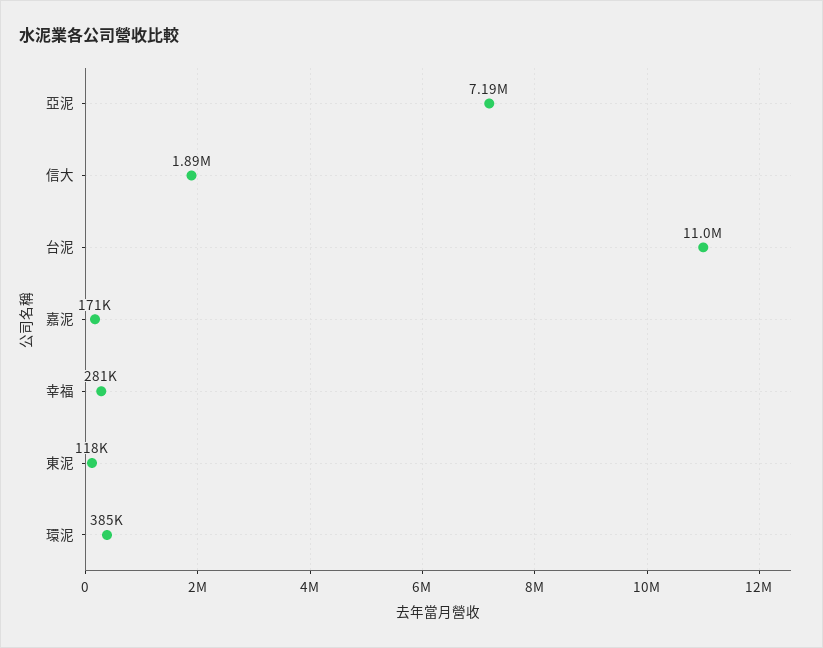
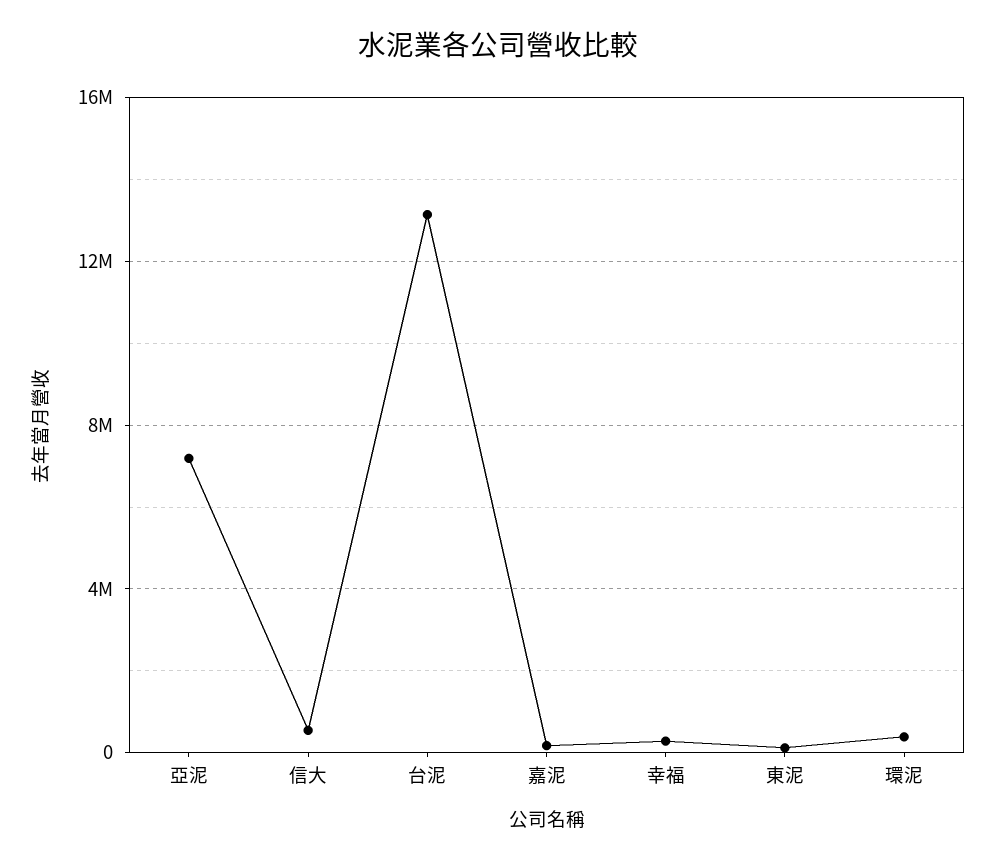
信大: 1890000 -> 500000
台泥: 11000000 -> 13000000

